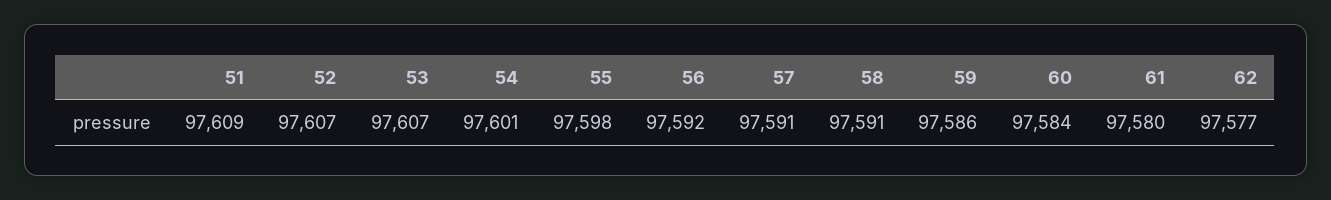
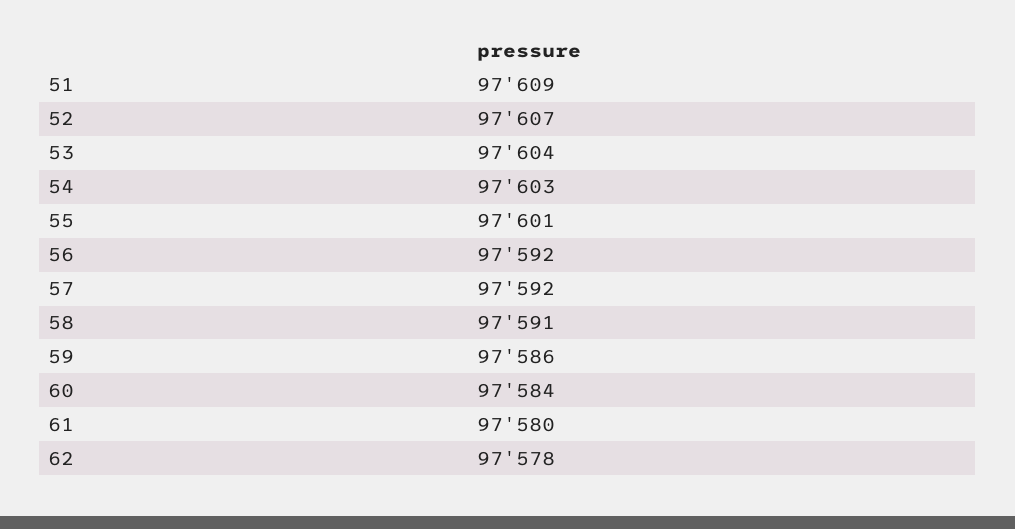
53: 97607 -> 97604
54: 97601 -> 97603
55: 97598 -> 97601
57: 97591 -> 97592
62: 97577 -> 97578

